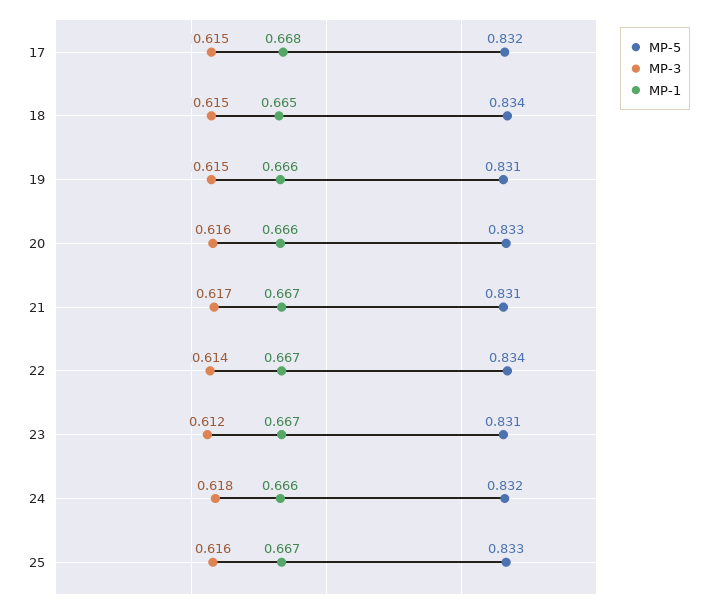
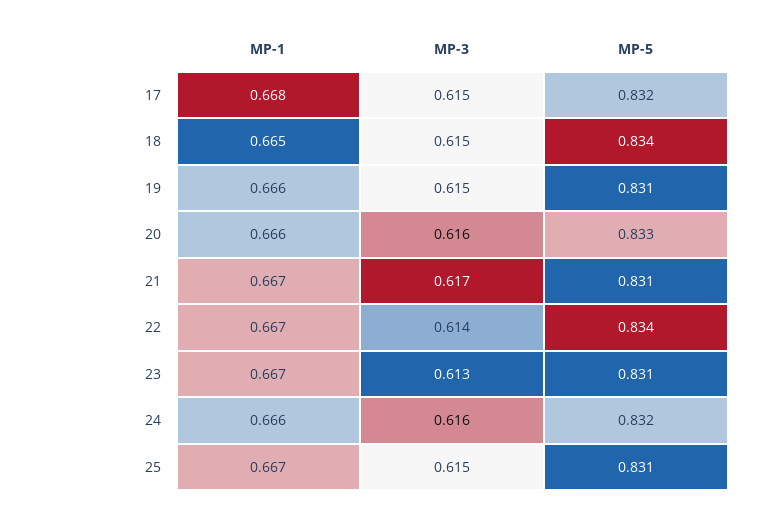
MP-3, 23: 0.612 -> 0.613
MP-3, 24: 0.618 -> 0.616
MP-5, 25: 0.833 -> 0.831
MP-3, 25: 0.616 -> 0.615

